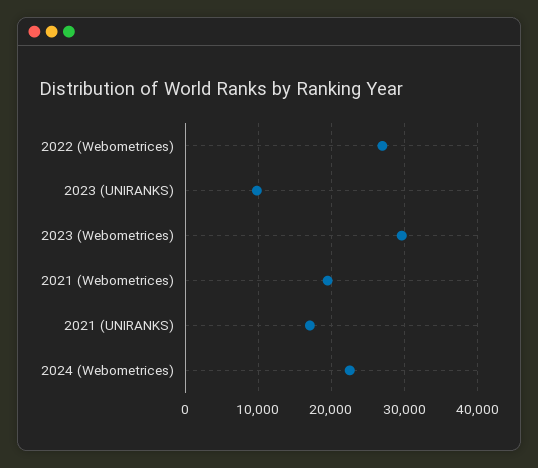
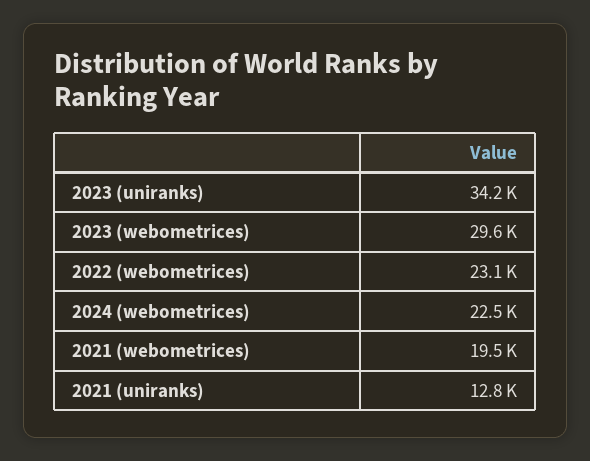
2022 (Webometrices): 27000 -> 23100
2023 (UNIRANKS): 10000 -> 34200
2021 (UNIRANKS): 17000 -> 12800

